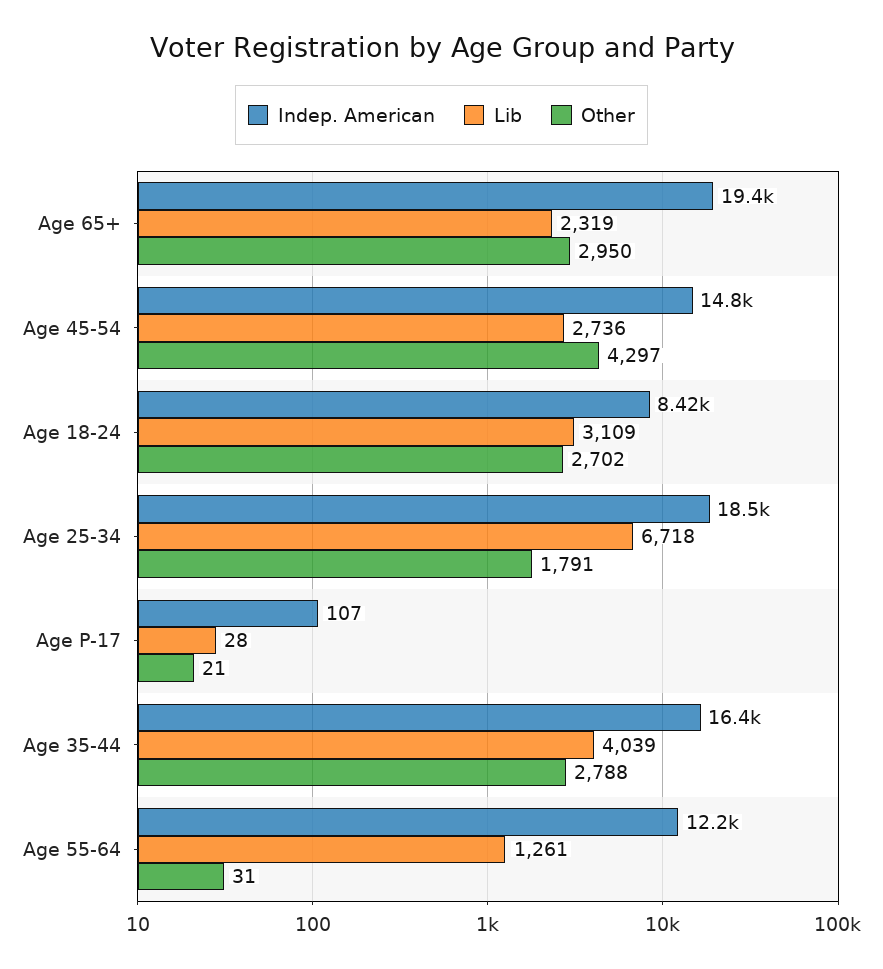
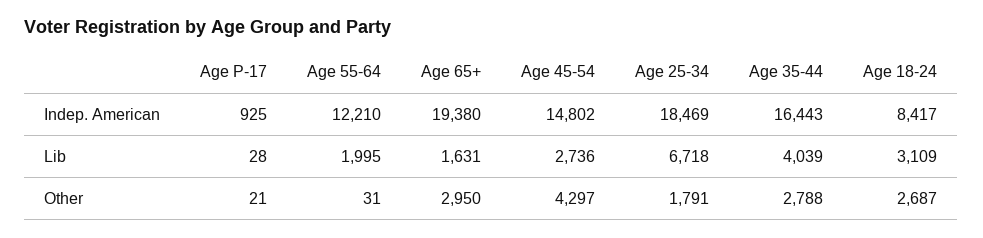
Lib, Age 65+: 2319 -> 1631
Other, Age 18-24: 2702 -> 2687
Indep. American, Age P-17: 107 -> 925
Lib, Age 55-64: 1261 -> 1995

